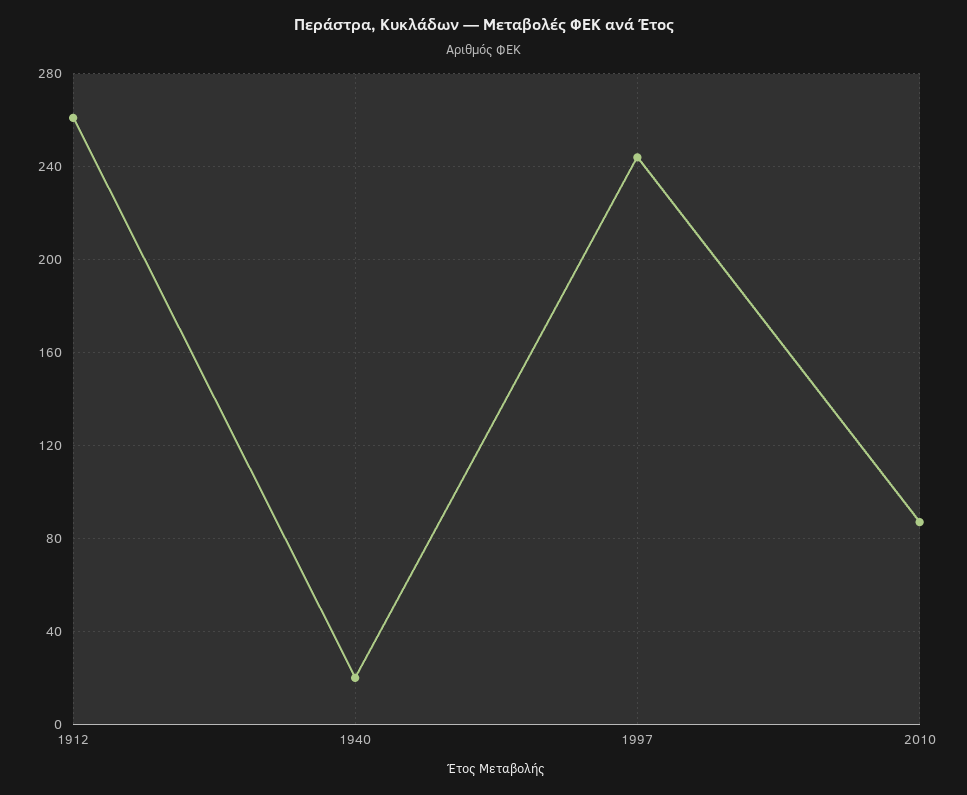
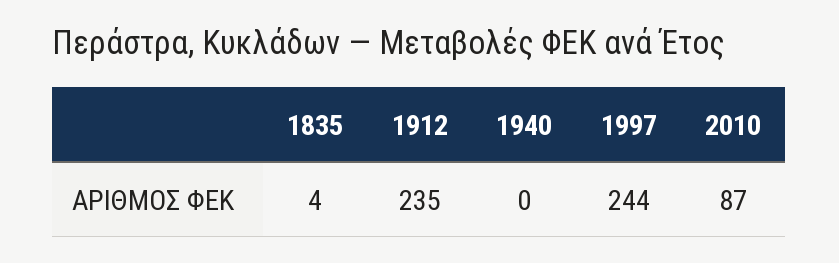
1912: 260 -> 235
1940: 20 -> 0
1835: none -> 4

